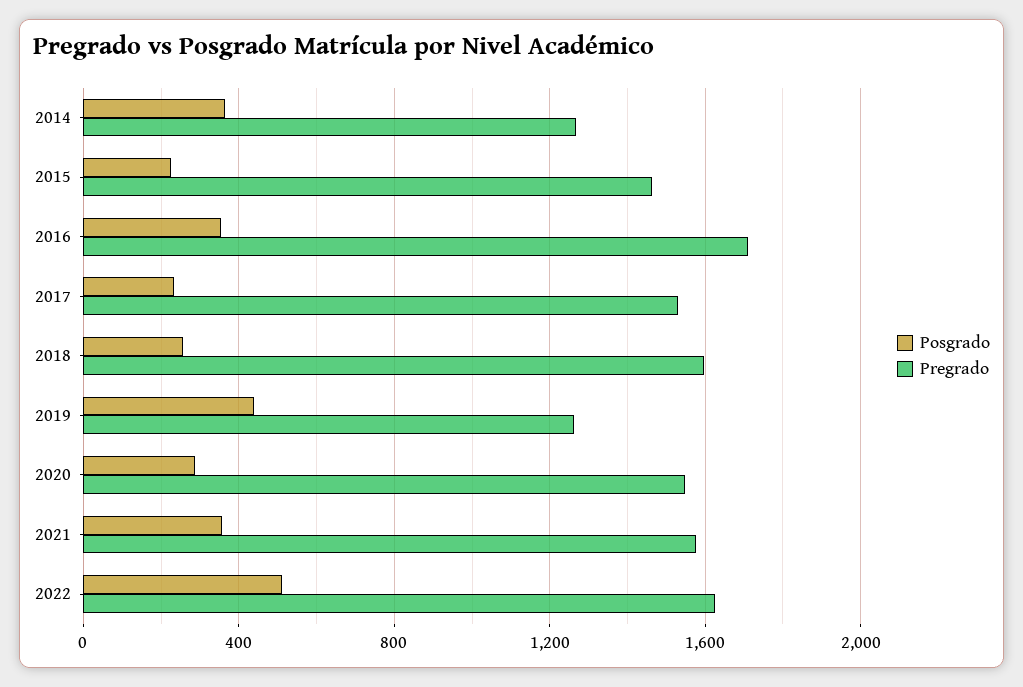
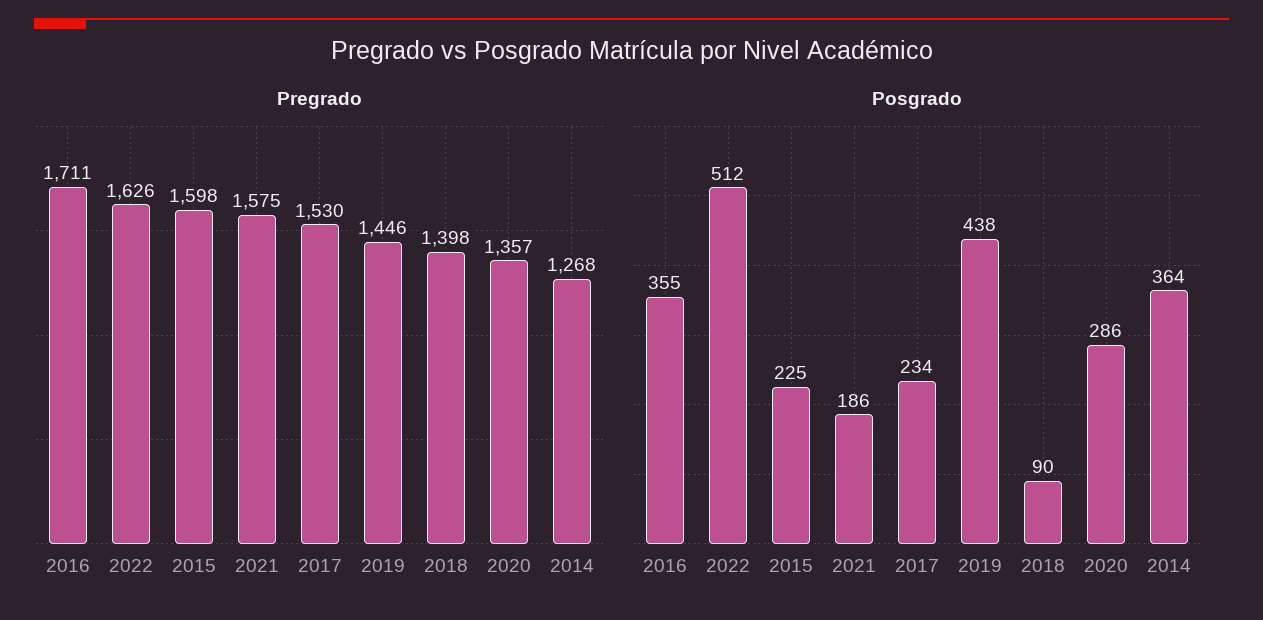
Pregrado, 2015: 1450 -> 1598
Posgrado, 2018: 250 -> 90
Pregrado, 2018: 1600 -> 1398
Pregrado, 2019: 1250 -> 1446
Pregrado, 2020: 1550 -> 1357
Posgrado, 2021: 350 -> 186

